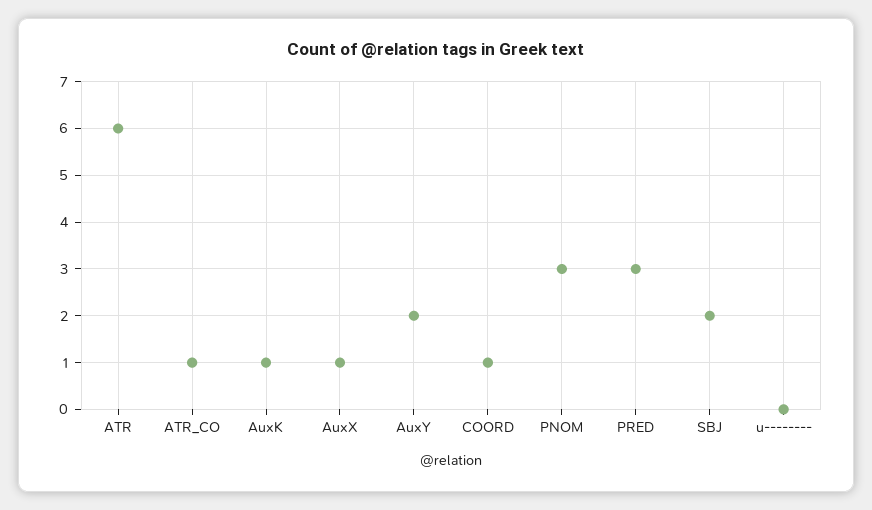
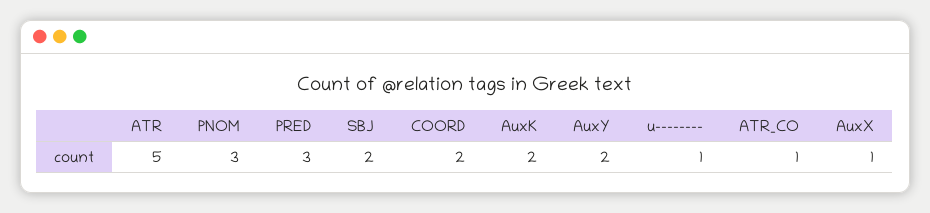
ATR: 6 -> 5
AuxK: 1 -> 2
COORD: 1 -> 2
u--------: 0 -> 1

